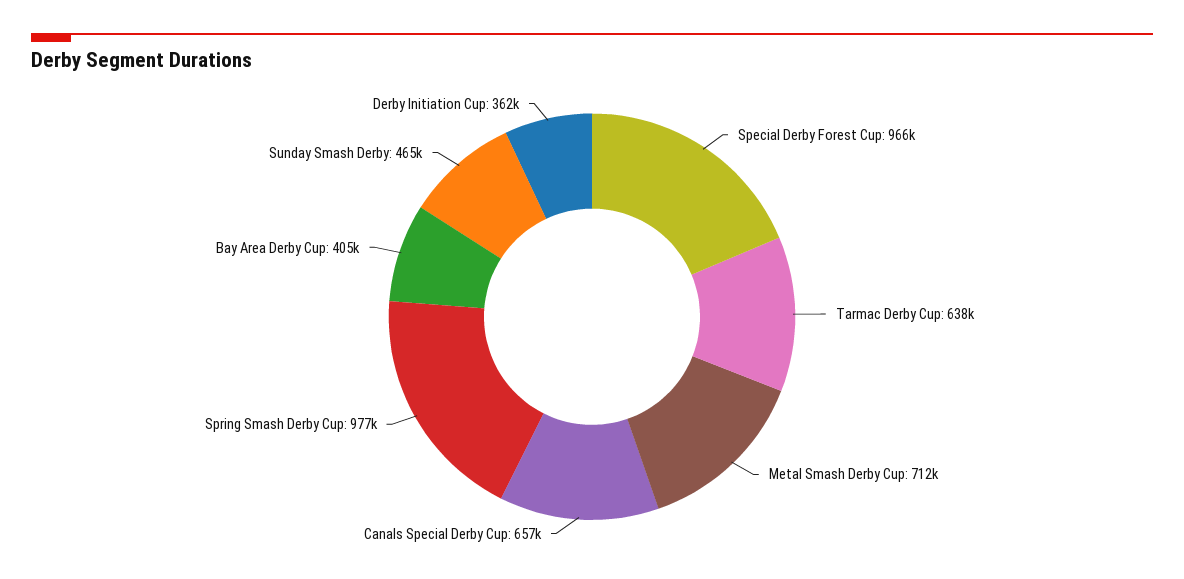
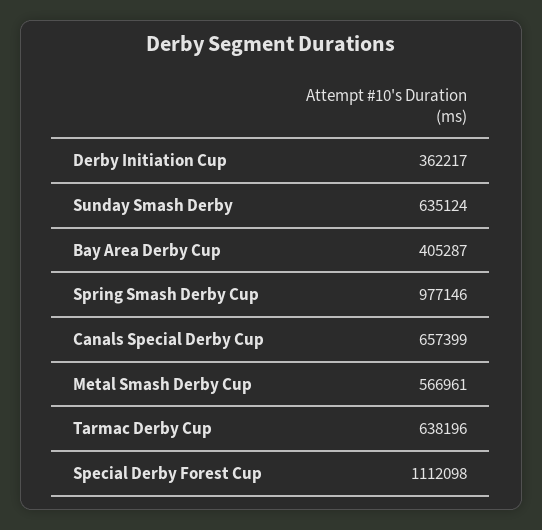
Special Derby Forest Cup: 966000 -> 1112098
Metal Smash Derby Cup: 712000 -> 566961
Sunday Smash Derby: 465000 -> 635124

